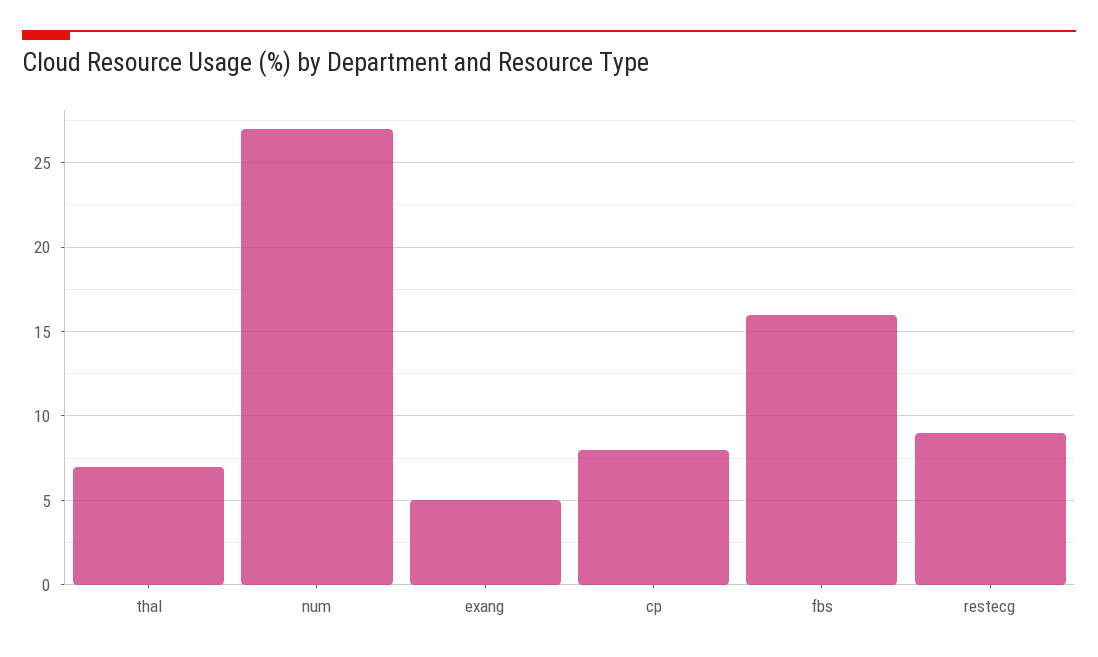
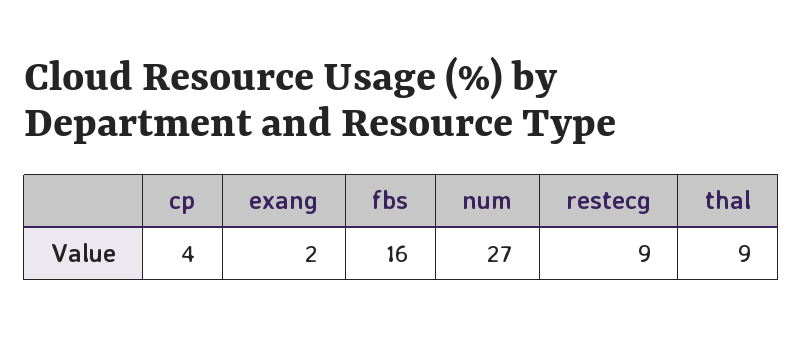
thal: 7 -> 9
exang: 5 -> 2
cp: 8 -> 4

